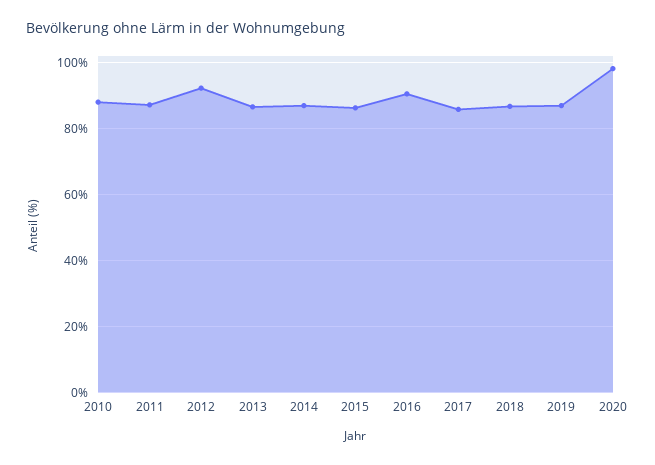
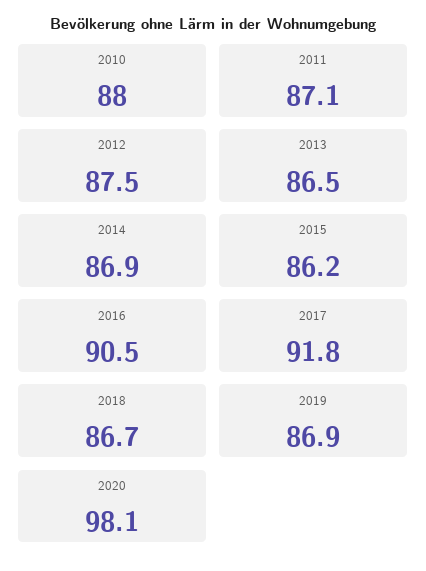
2012: 92 -> 87.5
2017: 86 -> 91.8

